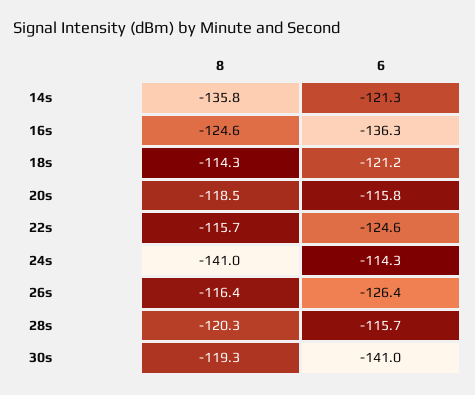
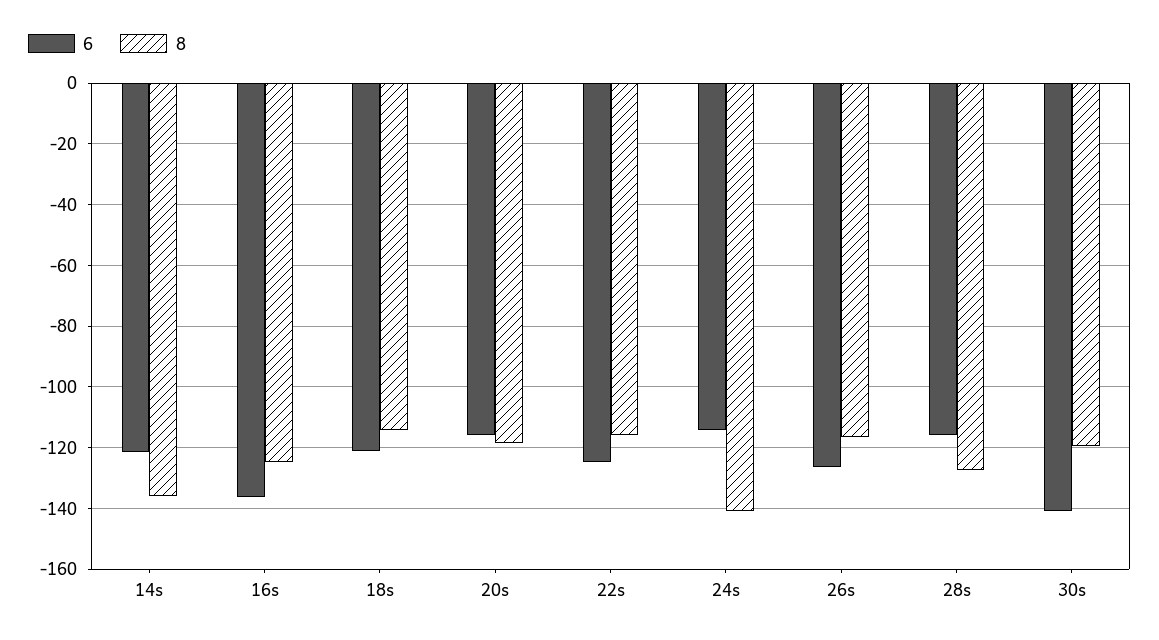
8, 28s: -120.3 -> -128

